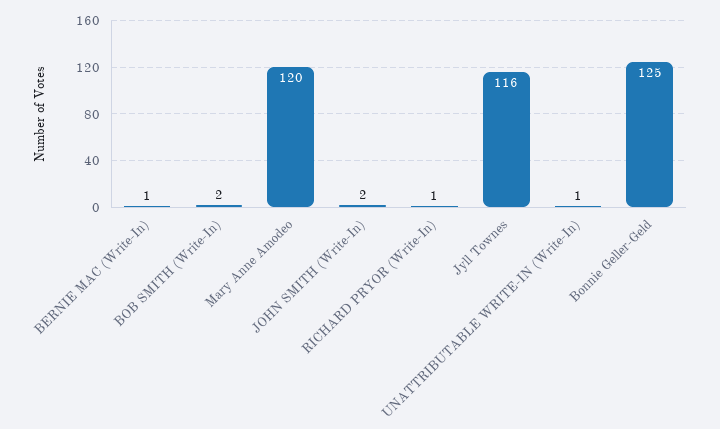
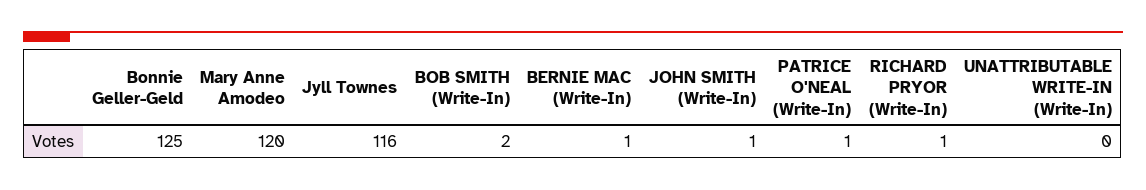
JOHN SMITH (Write-In): 2 -> 1
UNATTRIBUTABLE WRITE-IN (Write-In): 1 -> 0
PATRICE O'NEAL (Write-In): none -> 1

